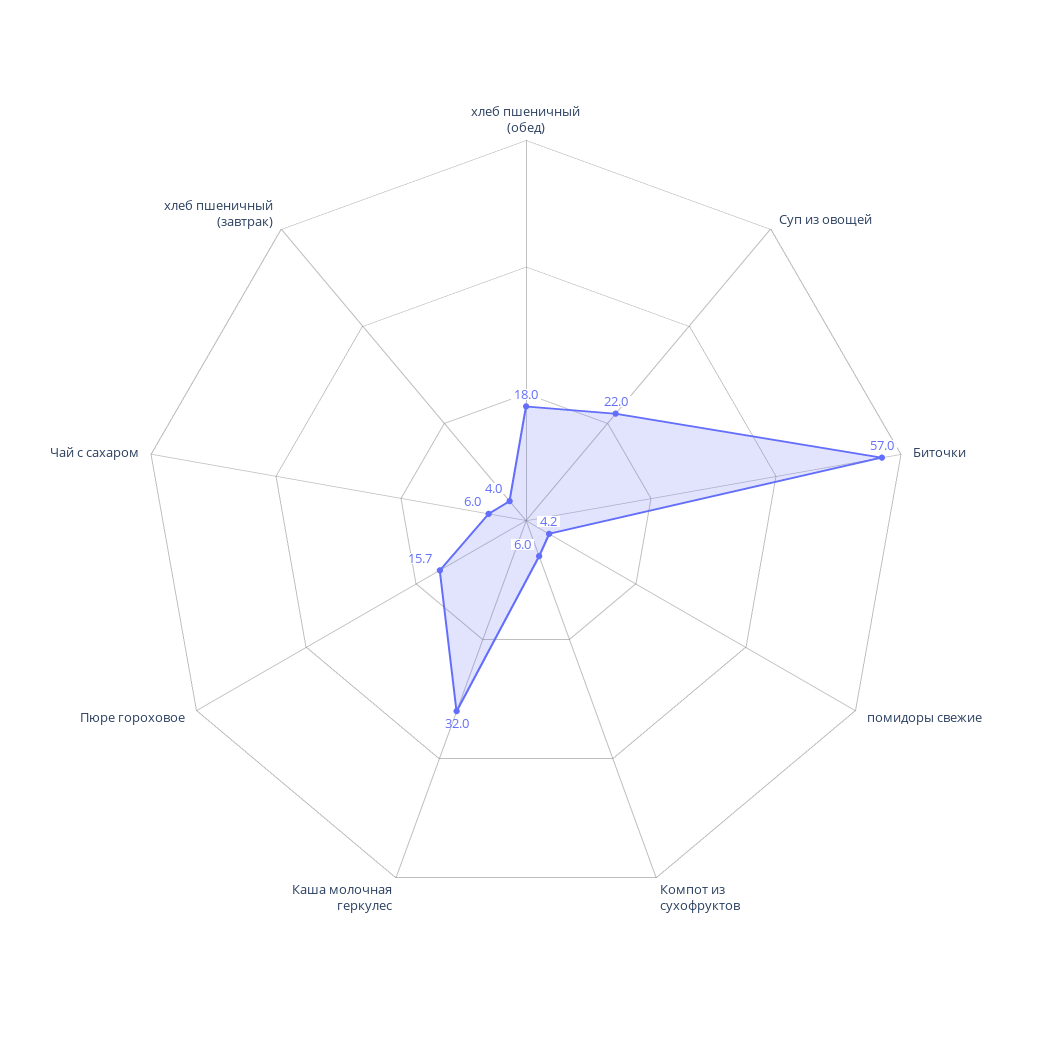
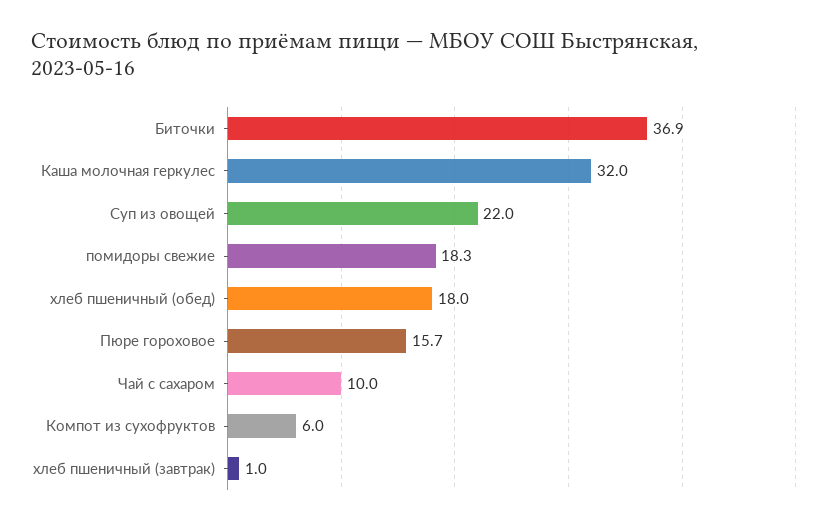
Биточки: 57 -> 36.9
помидоры свежие: 4.2 -> 18.3
Чай с сахаром: 6 -> 10
хлеб пшеничный (завтрак): 4 -> 1

